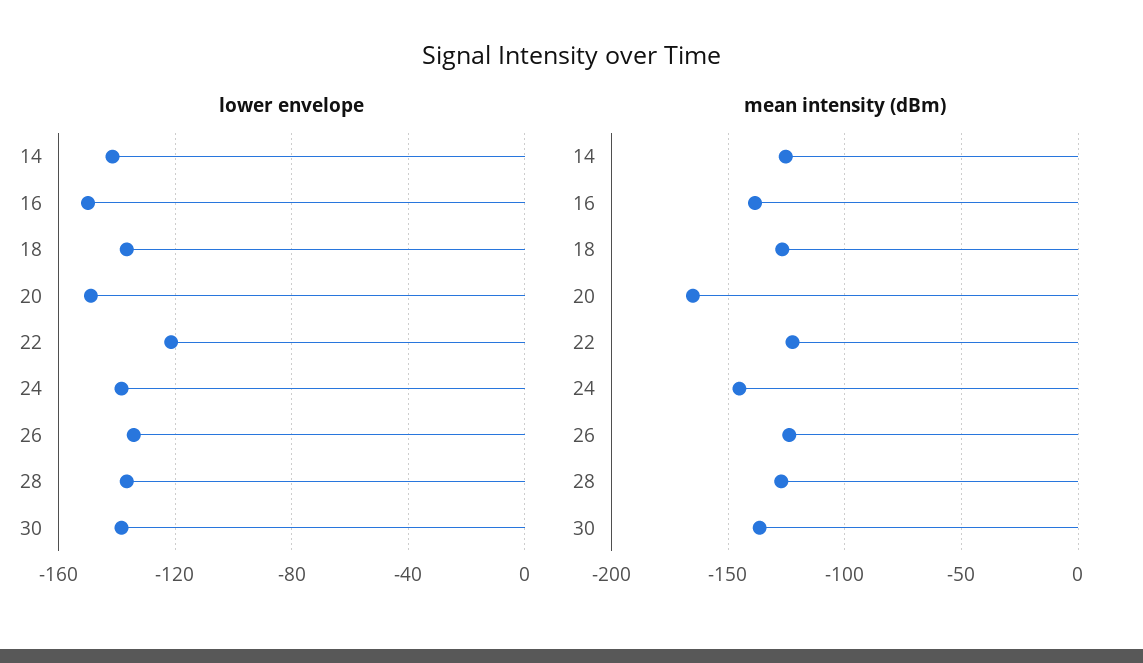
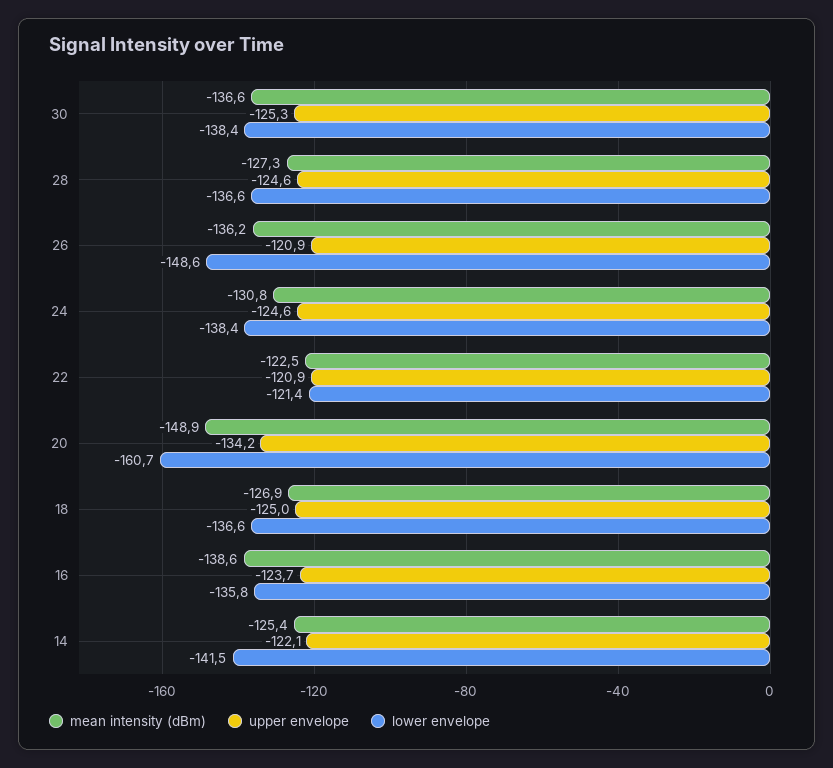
lower envelope, 16: -150 -> -135.8
lower envelope, 20: -150 -> -160.7
lower envelope, 26: -135 -> -148.6
mean intensity (dBm), 20: -165 -> -148.9
mean intensity (dBm), 24: -145 -> -130.8
mean intensity (dBm), 26: -125 -> -136.2
upper envelope, 30: none -> -125.3
upper envelope, 28: none -> -124.6
upper envelope, 26: none -> -120.9
upper envelope, 24: none -> -124.6
upper envelope, 22: none -> -120.9
upper envelope, 20: none -> -134.2
upper envelope, 18: none -> -125
upper envelope, 16: none -> -123.7
upper envelope, 14: none -> -122.1

